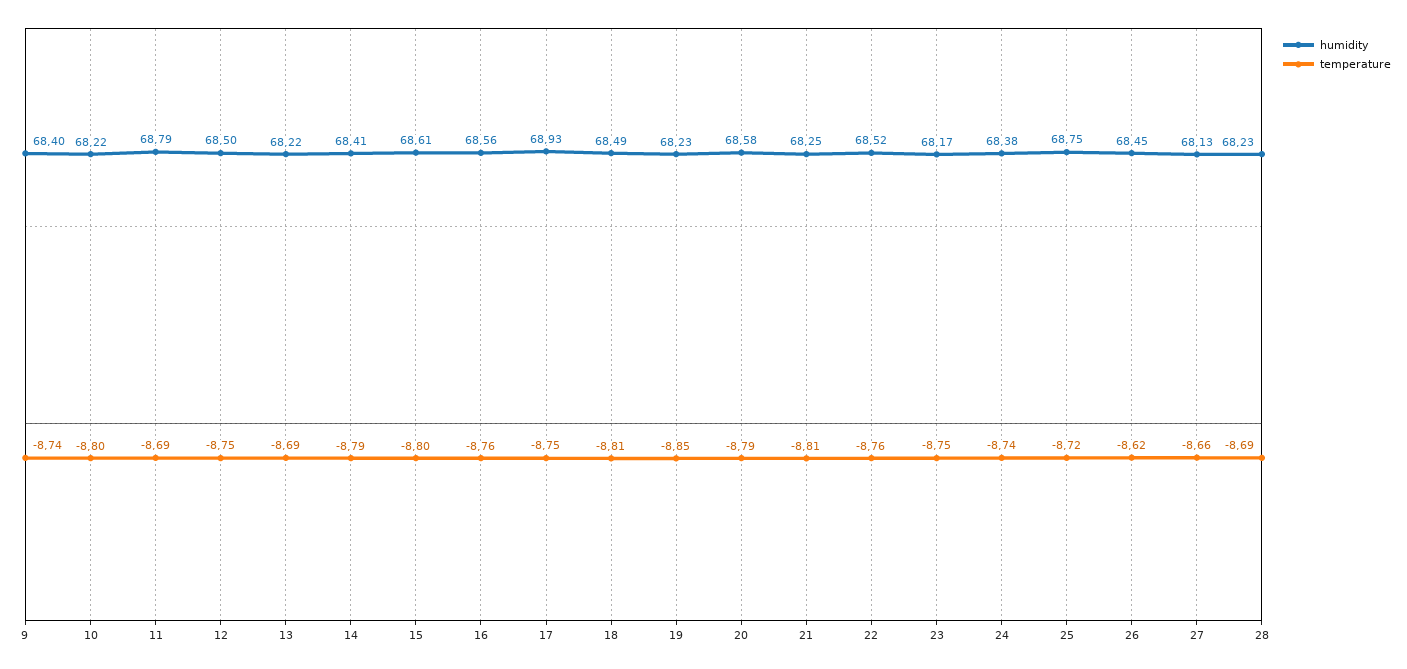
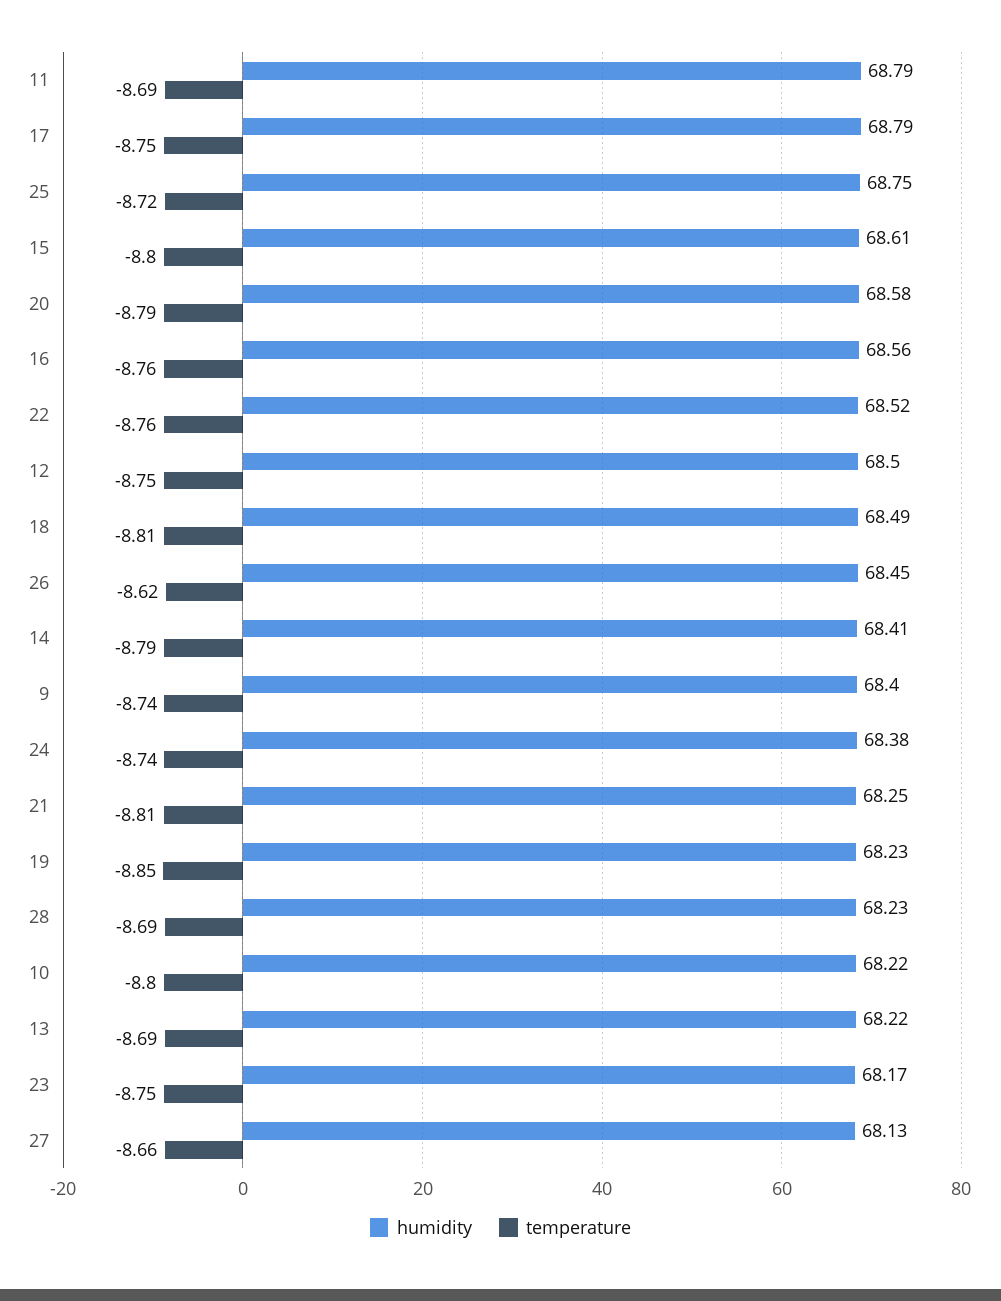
humidity, 17: 68.93 -> 68.79

